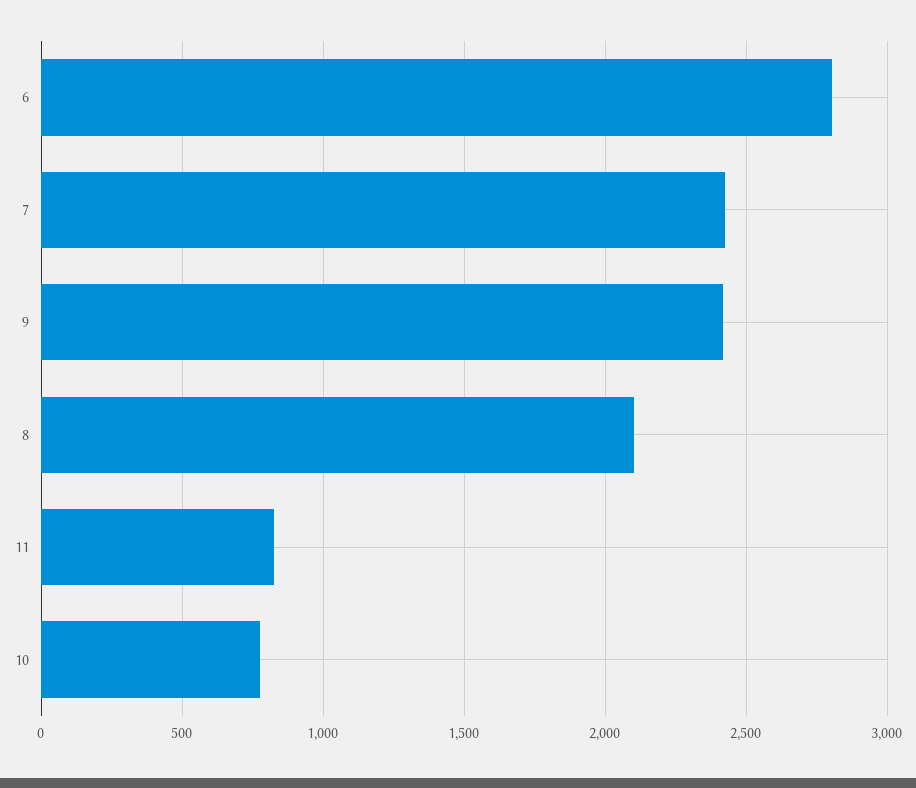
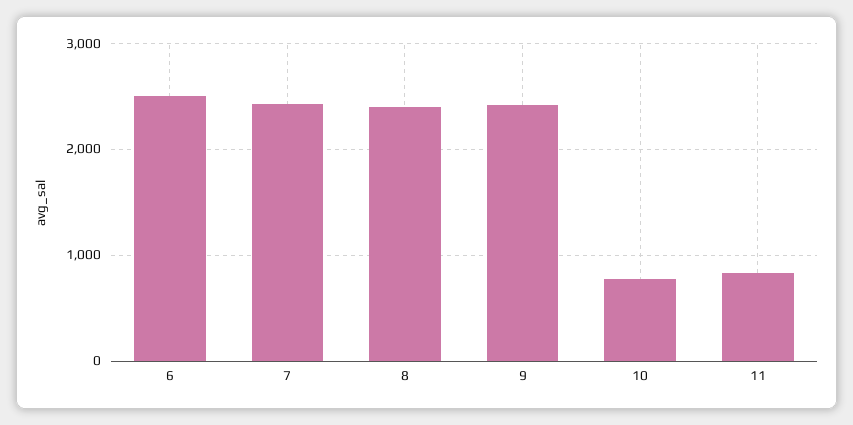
6: 2800 -> 2500
8: 2100 -> 2400

